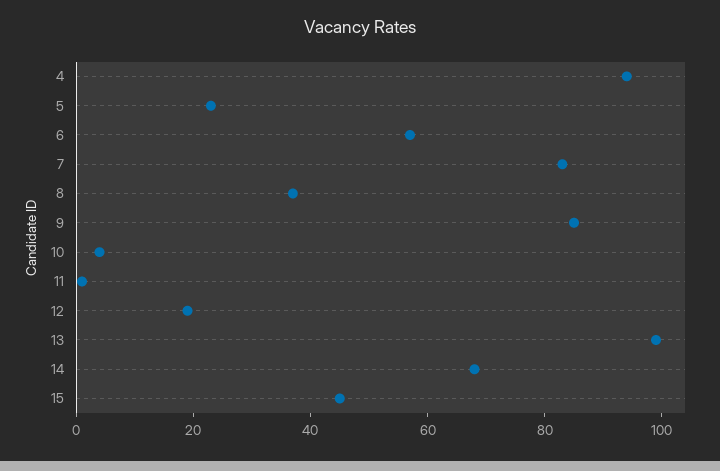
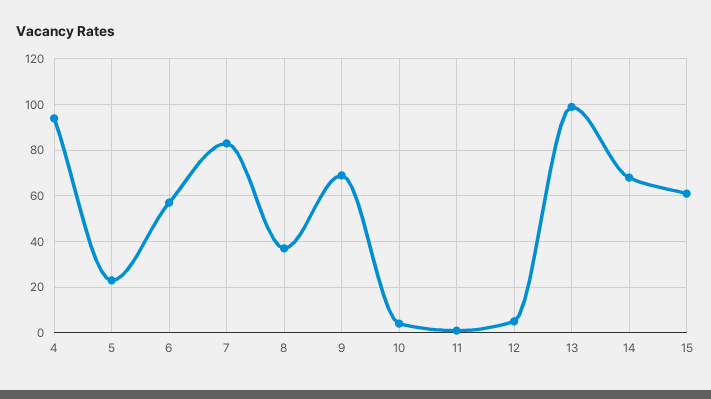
9: 85 -> 70
12: 20 -> 5
15: 45 -> 60

